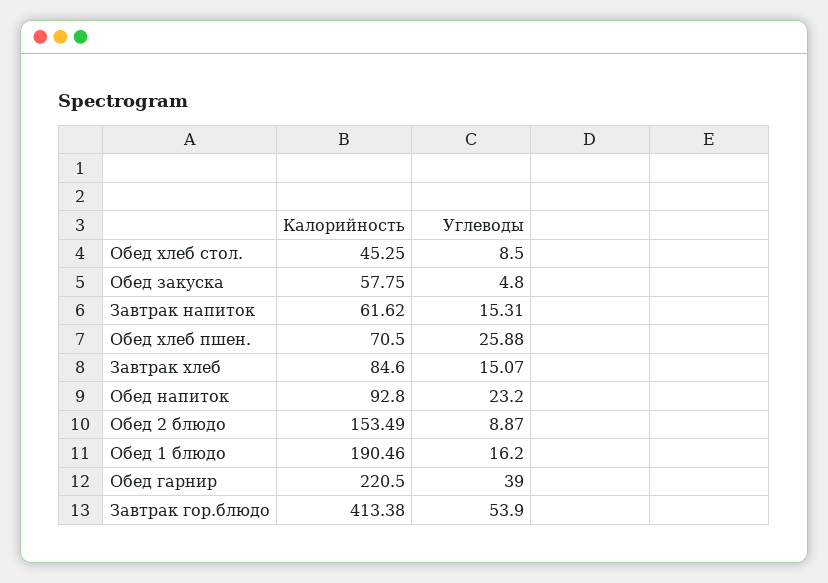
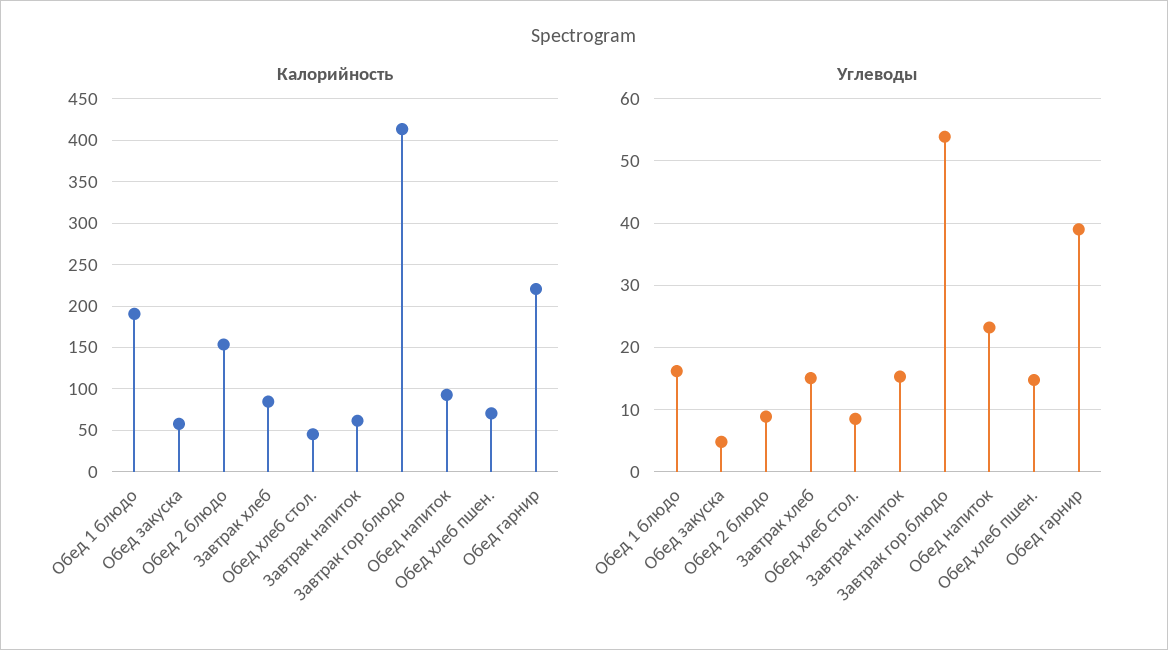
Углеводы, Обед хлеб пшен.: 25.88 -> 15

